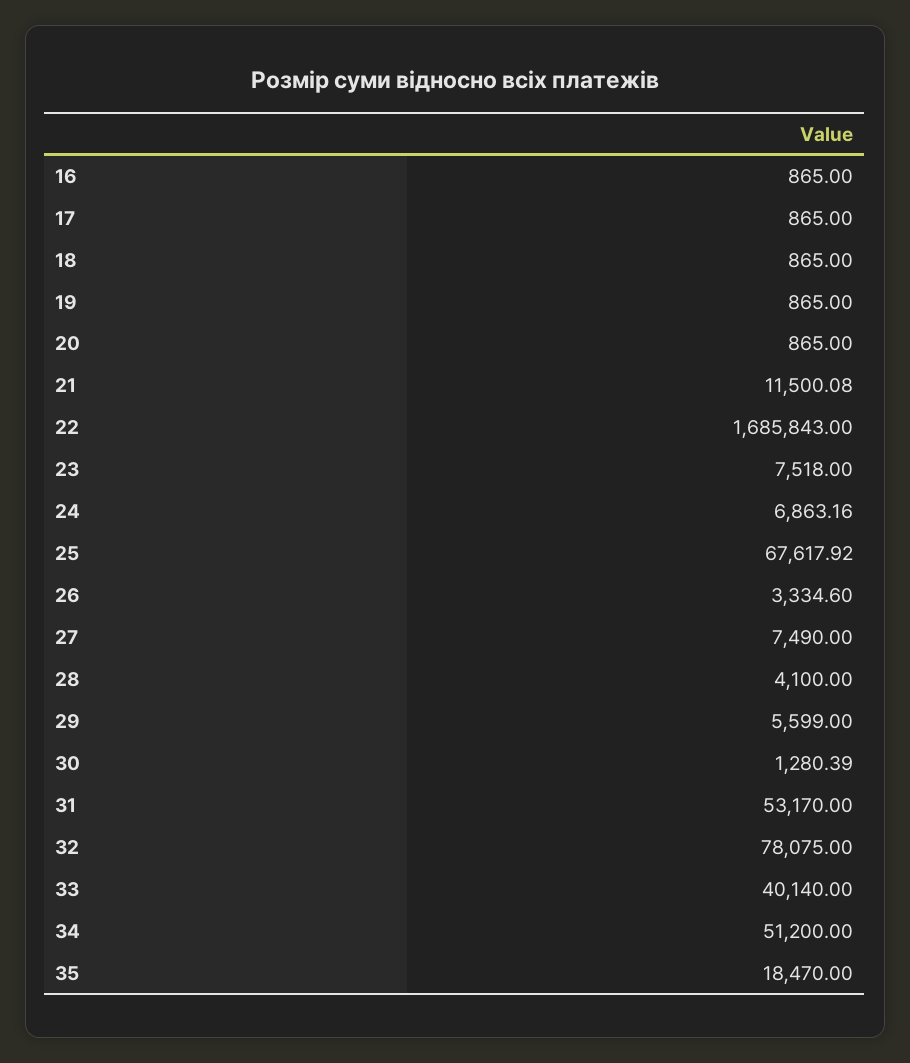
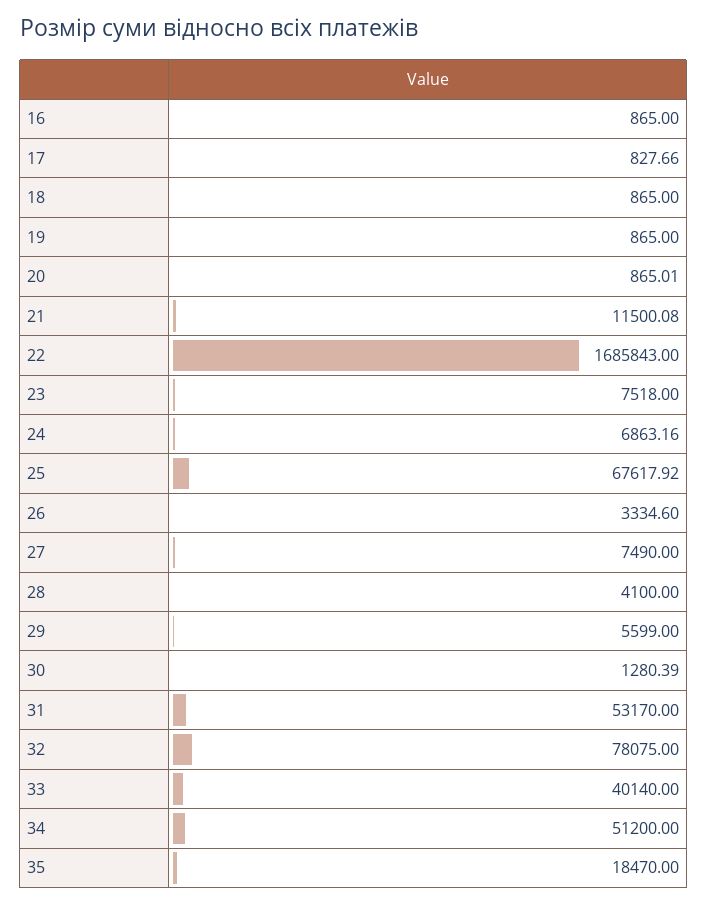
17: 865 -> 827.66
20: 865 -> 865.01

